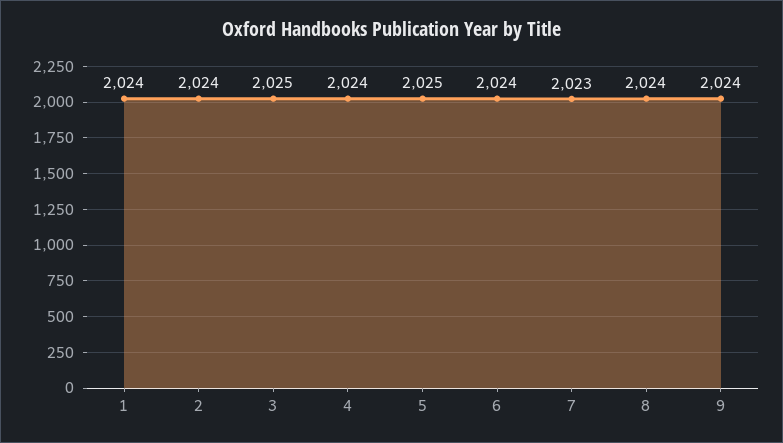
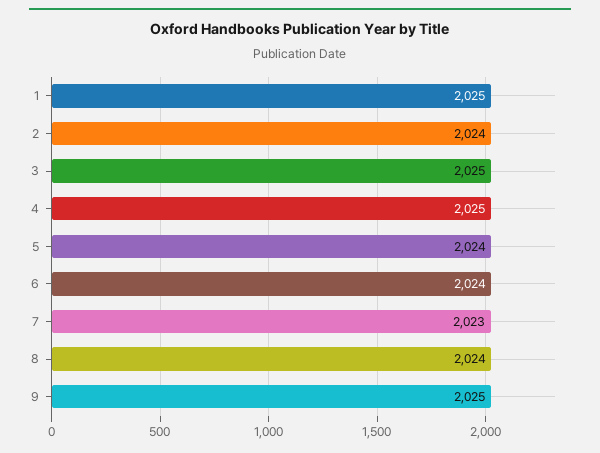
1: 2024 -> 2025
4: 2024 -> 2025
5: 2025 -> 2024
9: 2024 -> 2025

